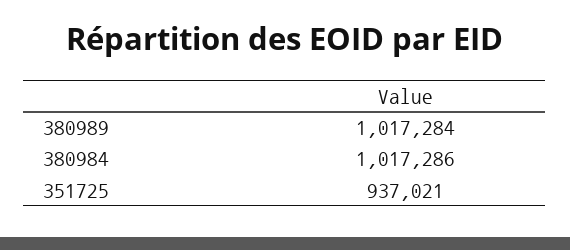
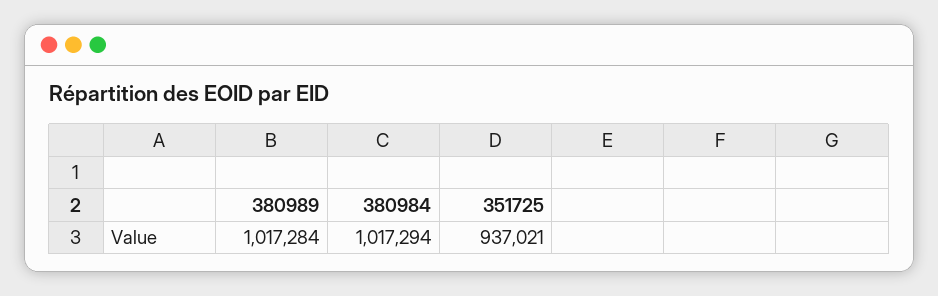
380984: 1017286 -> 1017294

